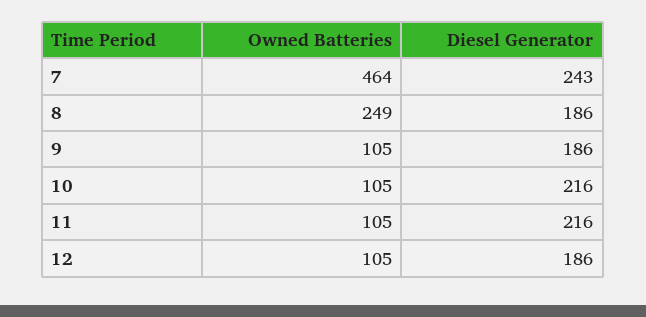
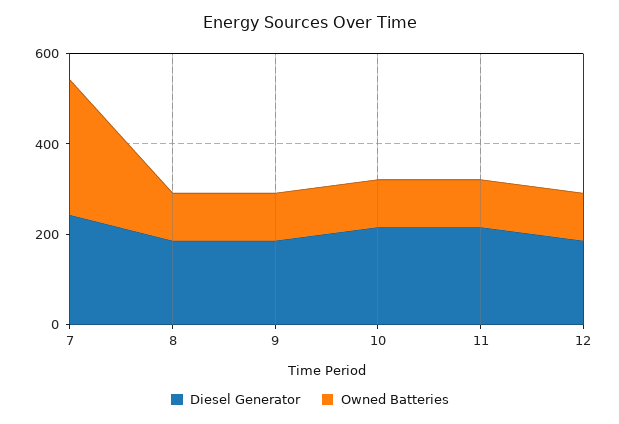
Owned Batteries, 7: 464 -> 300
Owned Batteries, 8: 249 -> 100

